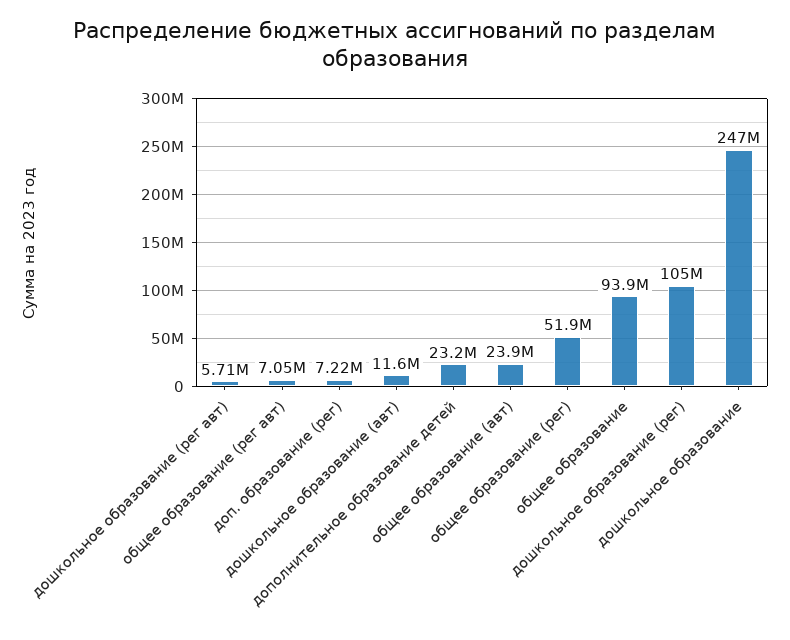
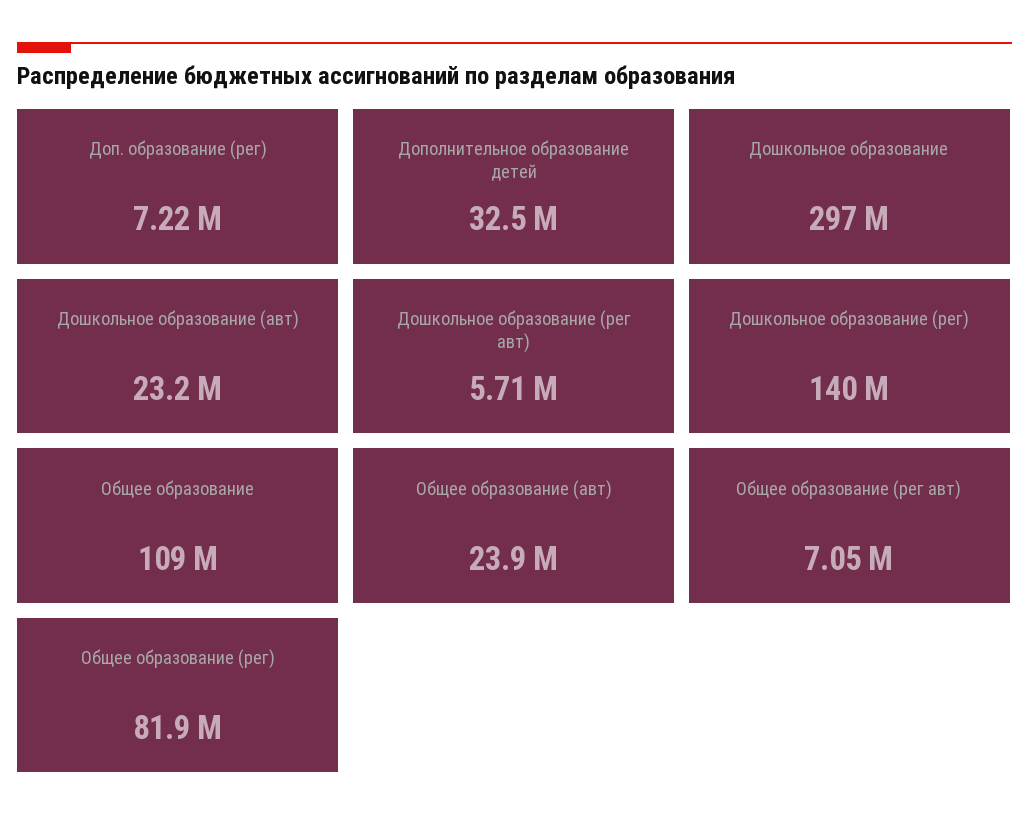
дошкольное образование (авт): 11600000 -> 23200000
дополнительное образование детей: 23200000 -> 32500000
общее образование (рег): 51900000 -> 81900000
общее образование: 93900000 -> 109000000
дошкольное образование (рег): 105000000 -> 140000000
дошкольное образование: 247000000 -> 297000000

